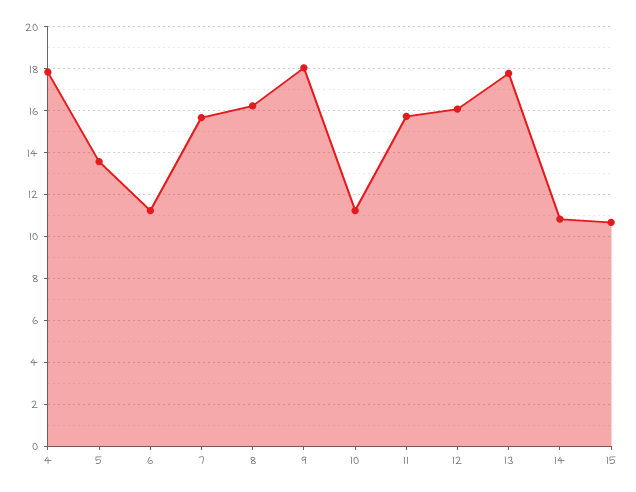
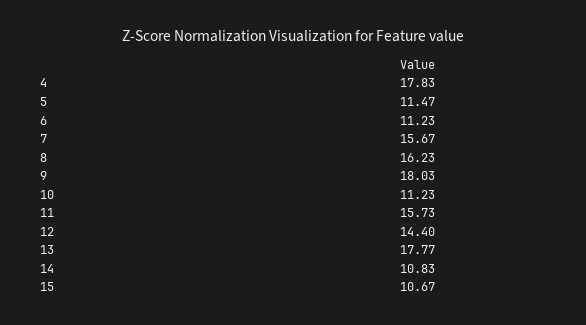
5: 13.5 -> 11.47
12: 16 -> 14.4

